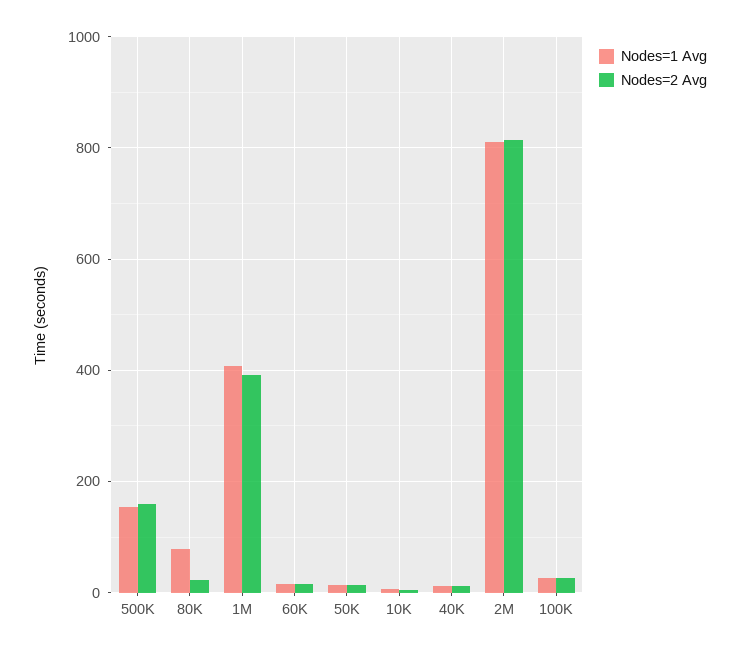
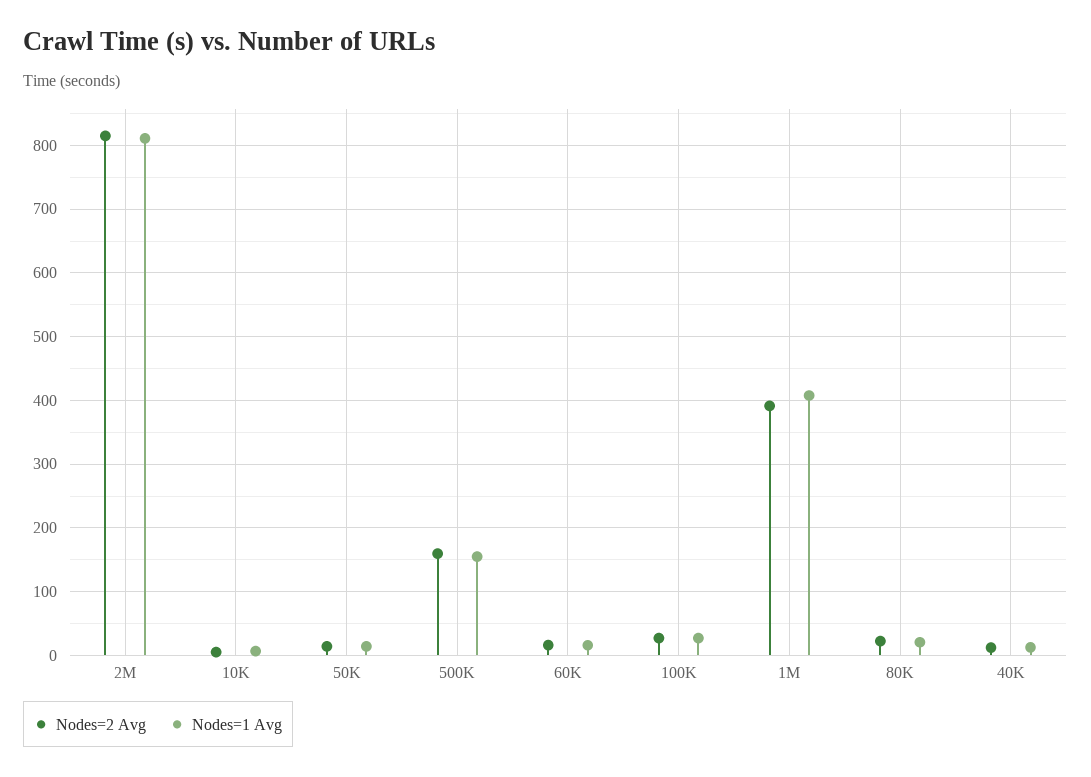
Nodes=1 Avg, 80K: 80 -> 20

